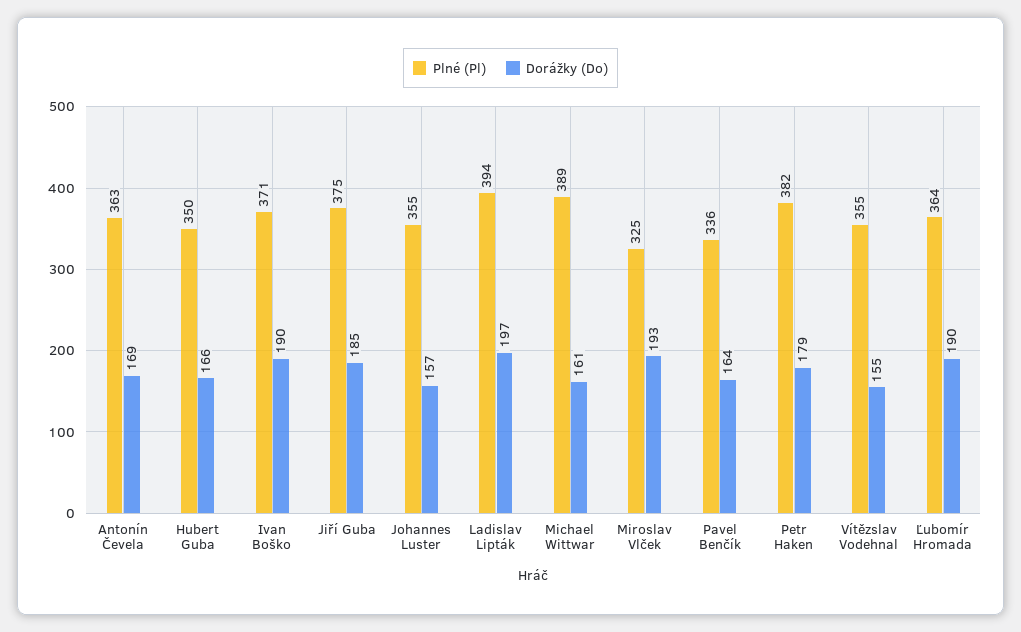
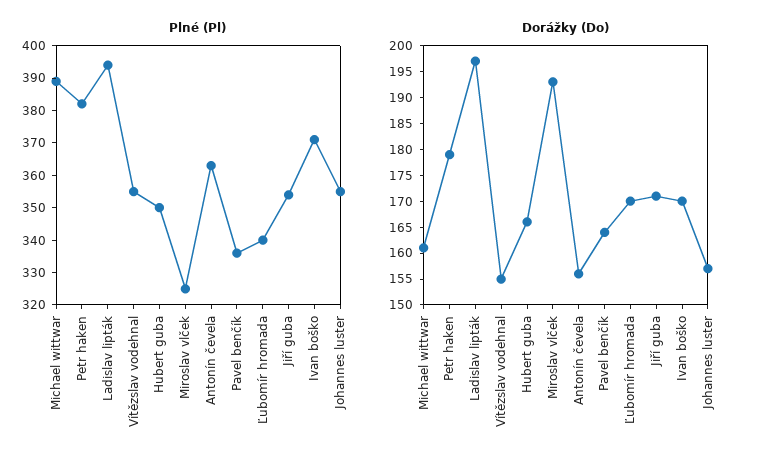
Dorážky (Do), Antonín Čevela: 169 -> 155
Dorážky (Do), Ivan Boško: 190 -> 170
Plné (Pl), Jiří Guba: 375 -> 355
Dorážky (Do), Jiří Guba: 185 -> 170
Plné (Pl), Ľubomír Hromada: 364 -> 340
Dorážky (Do), Ľubomír Hromada: 190 -> 170

